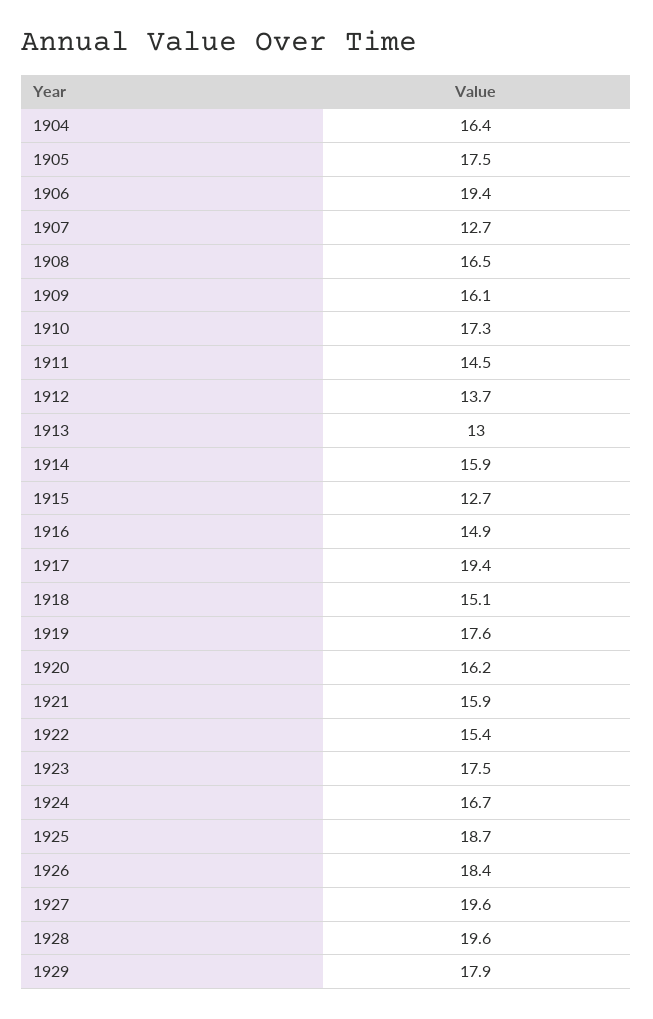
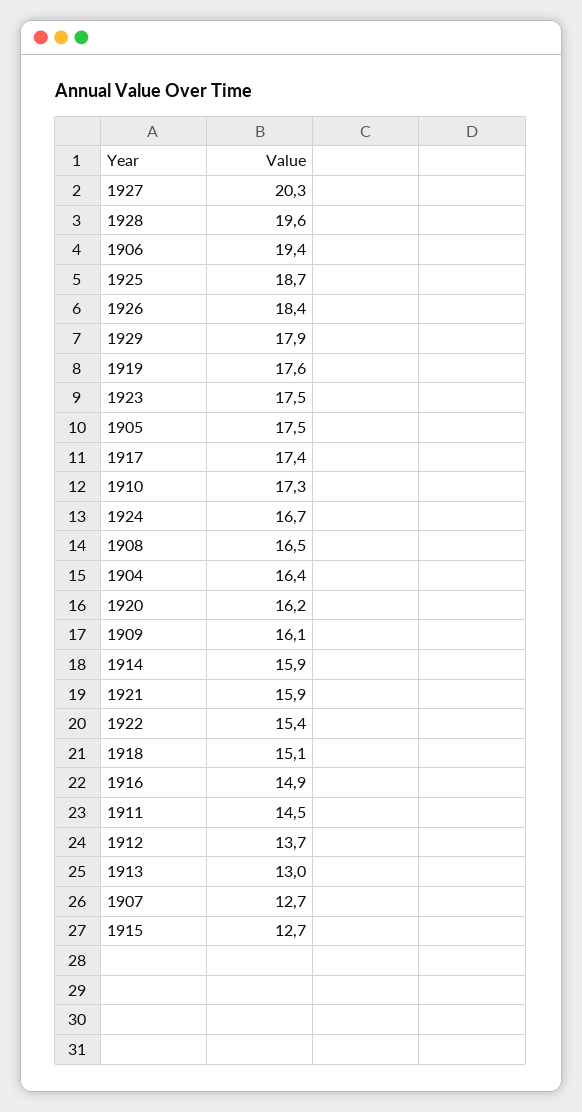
1917: 19.4 -> 17.4
1927: 19.6 -> 20.3

